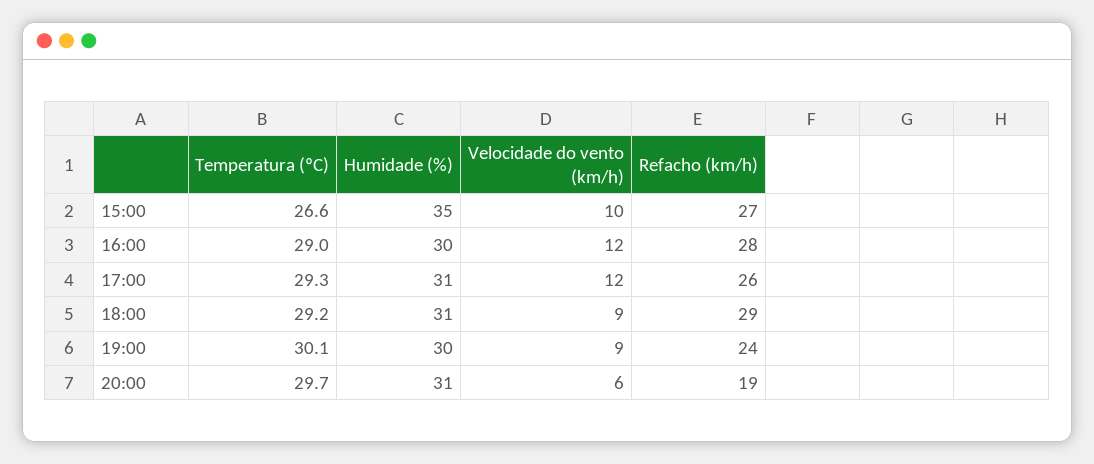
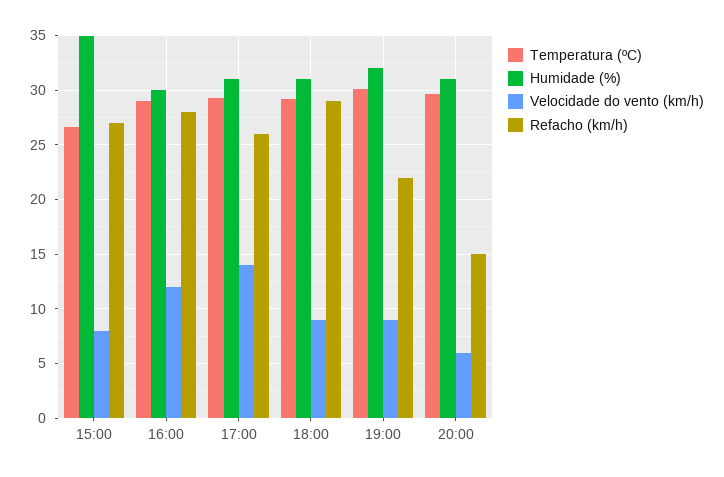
Velocidade do vento (km/h), 15:00: 10 -> 8
Velocidade do vento (km/h), 17:00: 12 -> 14
Humidade (%), 19:00: 30 -> 32
Refacho (km/h), 19:00: 24 -> 22
Refacho (km/h), 20:00: 19 -> 15

